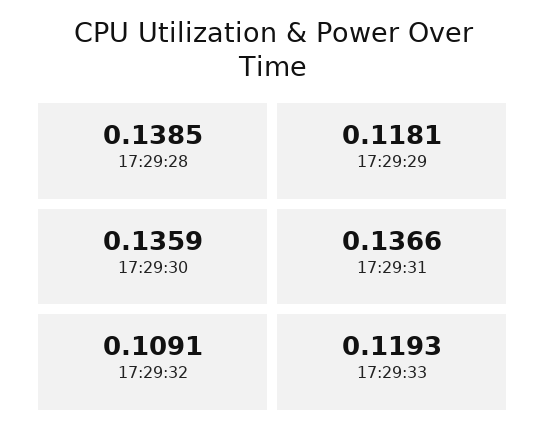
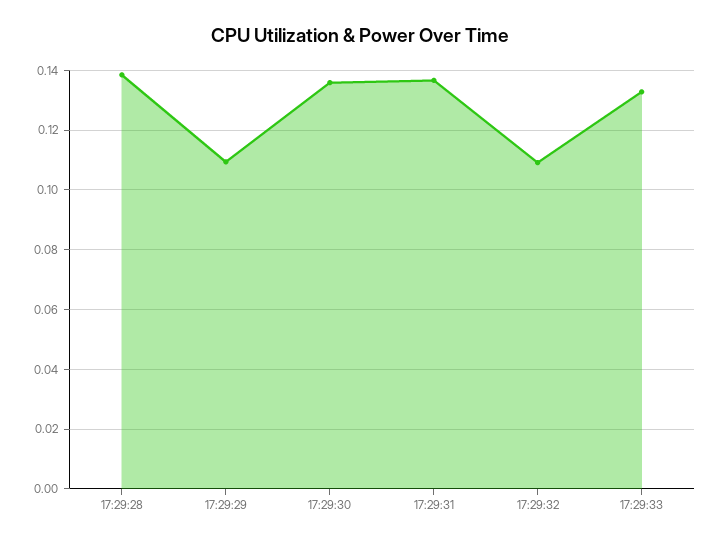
17:29:29: 0.1181 -> 0.11
17:29:33: 0.1193 -> 0.1325

